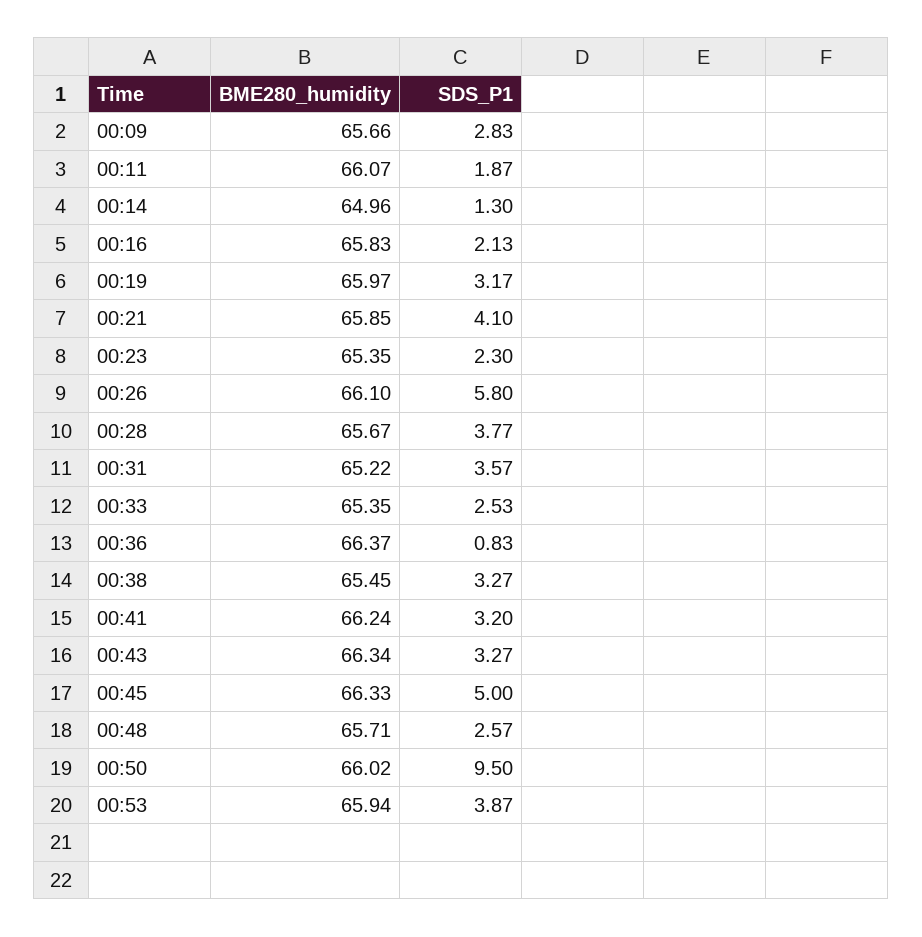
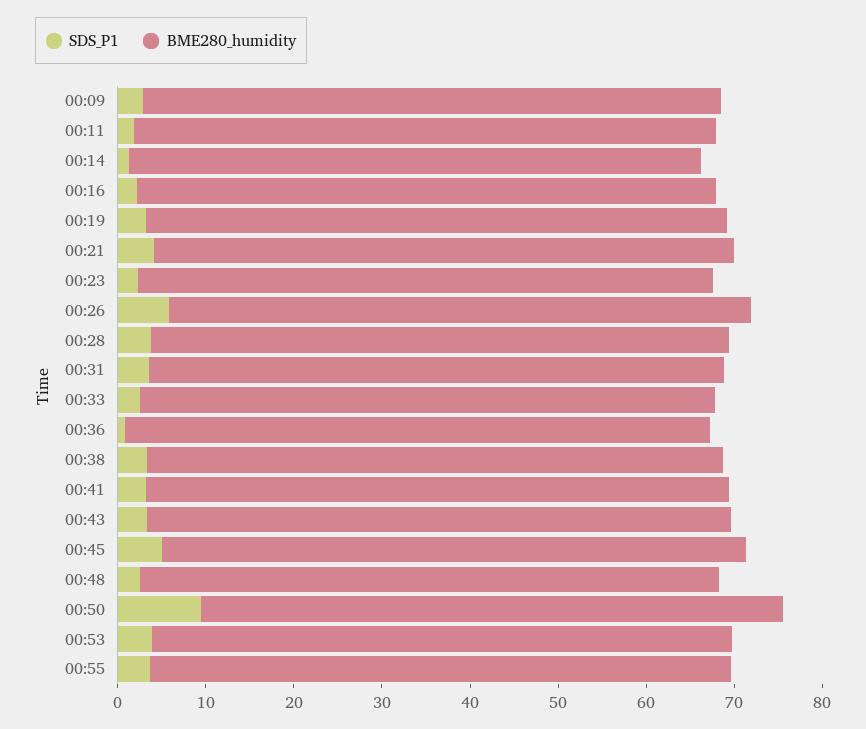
SDS_P1, 00:55: none -> 4
BME280_humidity, 00:55: none -> 66

